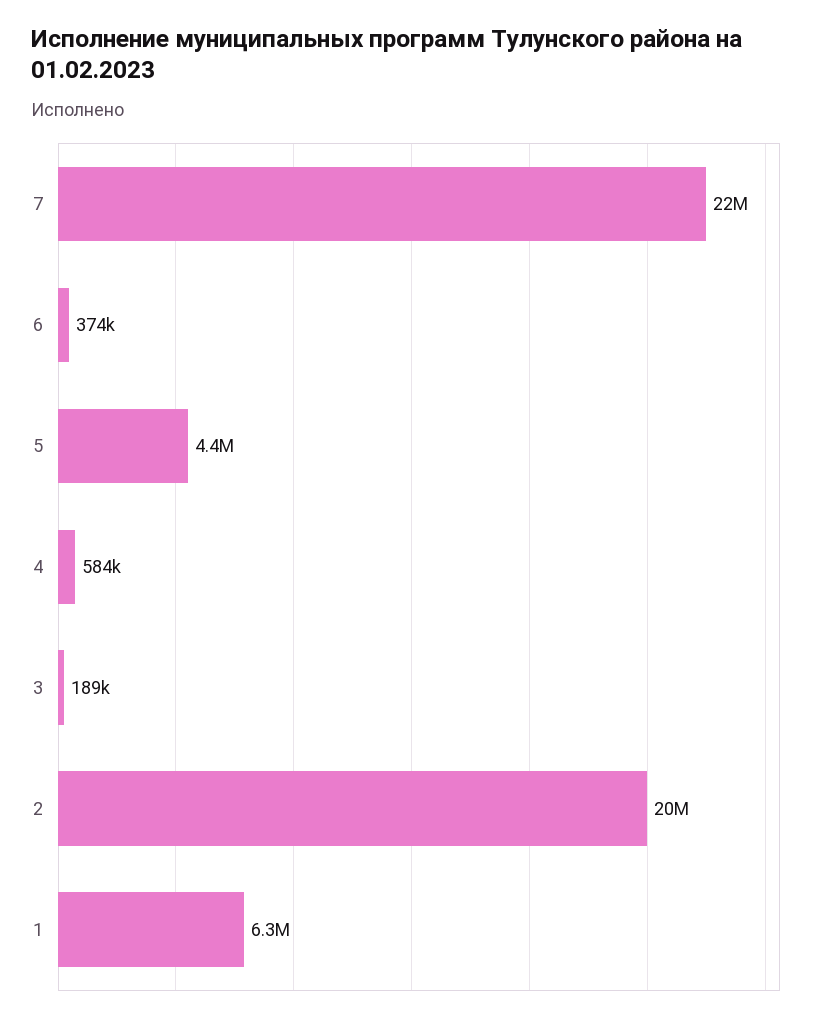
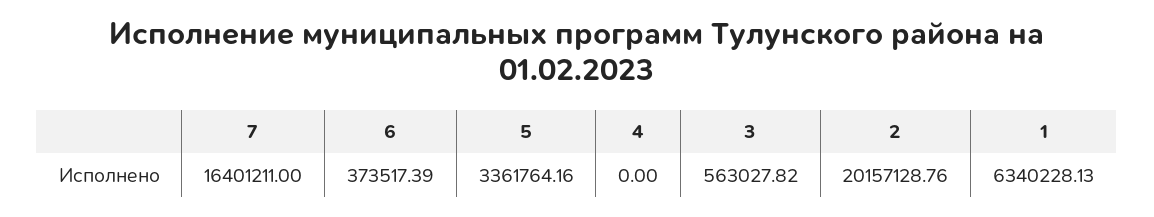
7: 22000000 -> 16401211
5: 4400000 -> 3361764.16
4: 584000 -> 0
3: 189000 -> 563027.82

